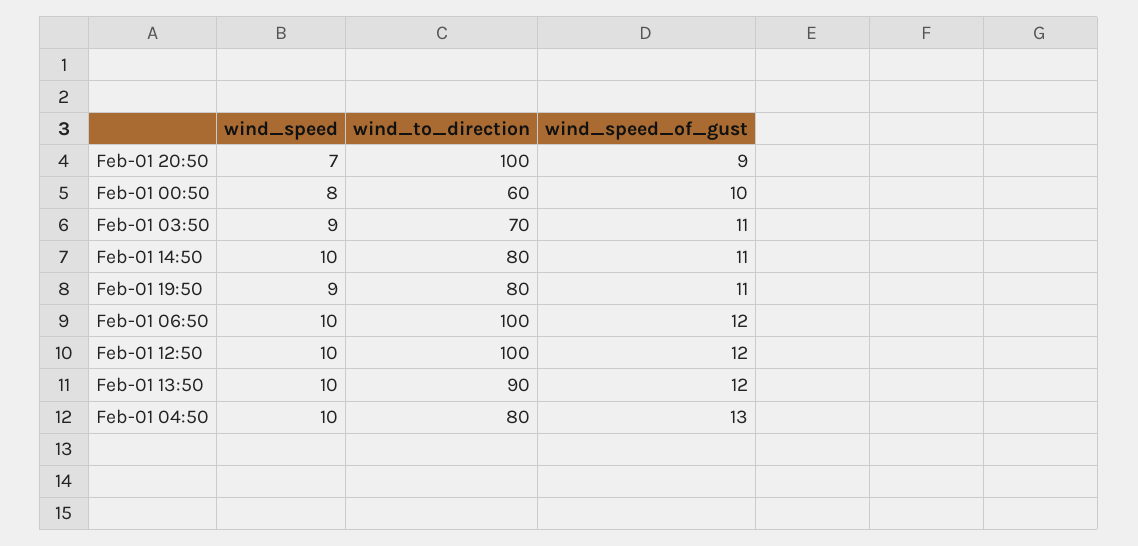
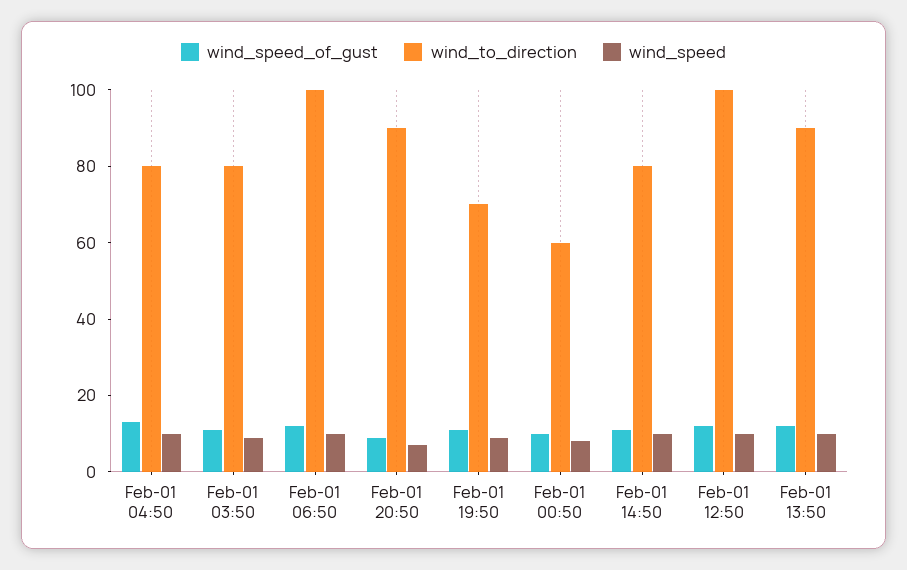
wind_to_direction, Feb-01 20:50: 100 -> 90
wind_to_direction, Feb-01 03:50: 70 -> 80
wind_to_direction, Feb-01 19:50: 80 -> 70

